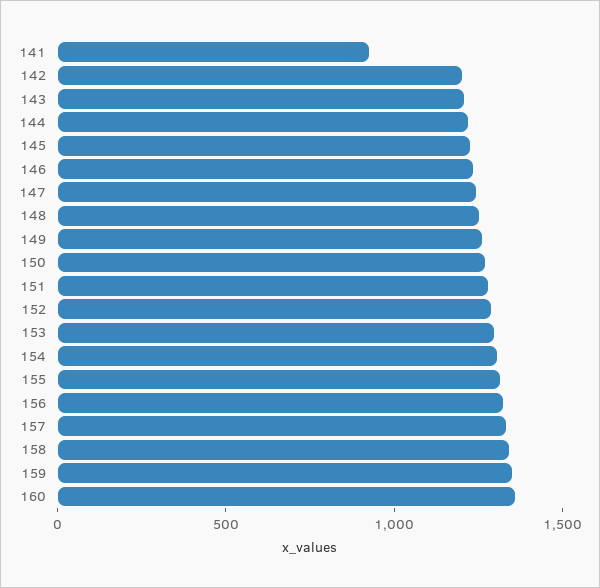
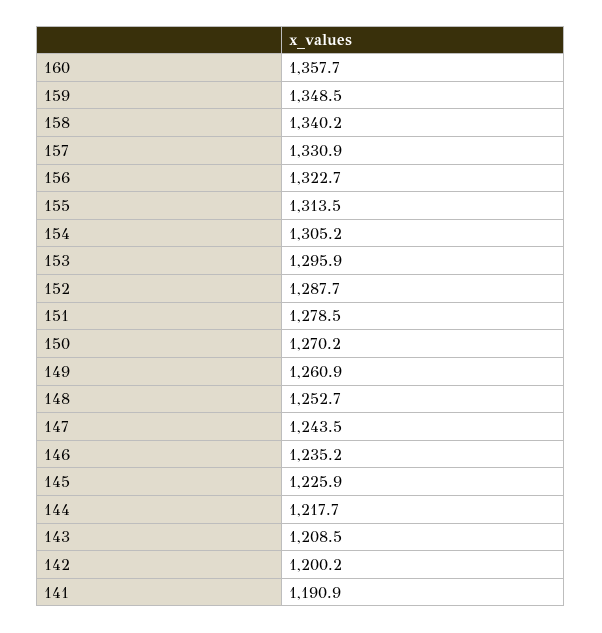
141: 900 -> 1190.9

